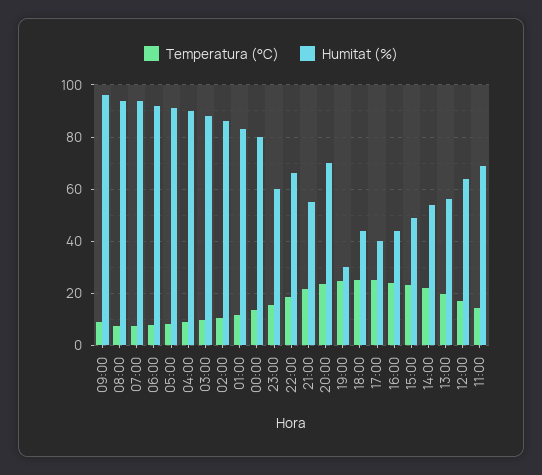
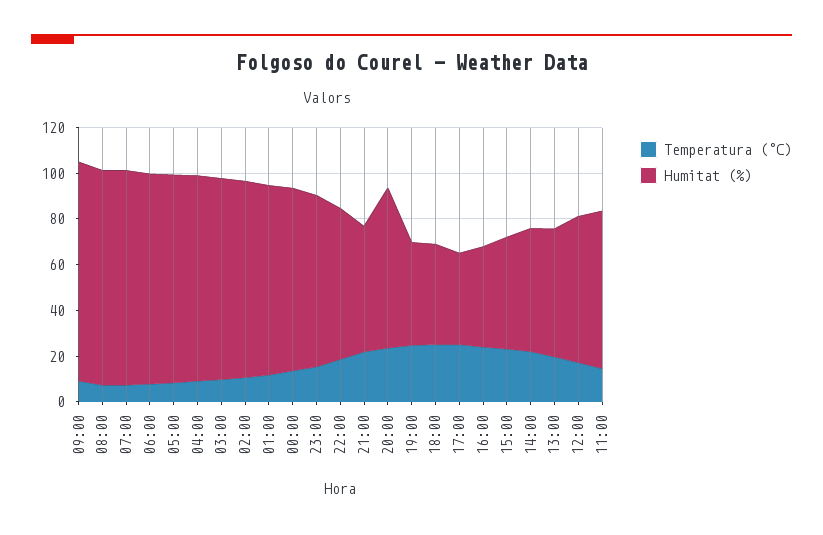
Humitat (%), 23:00: 60 -> 75
Humitat (%), 19:00: 30 -> 45

